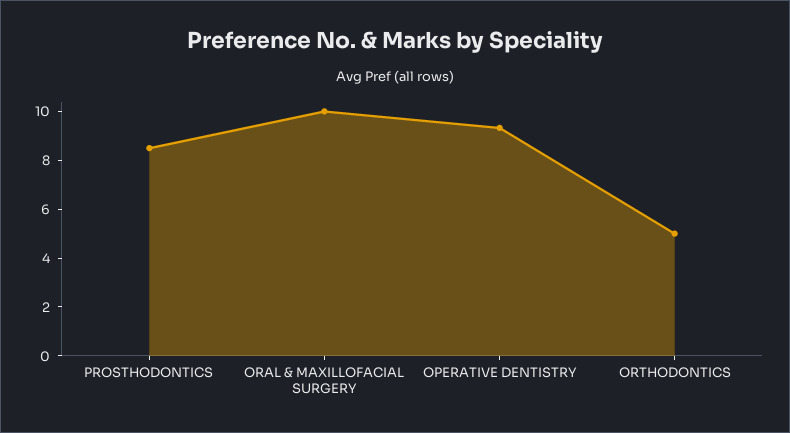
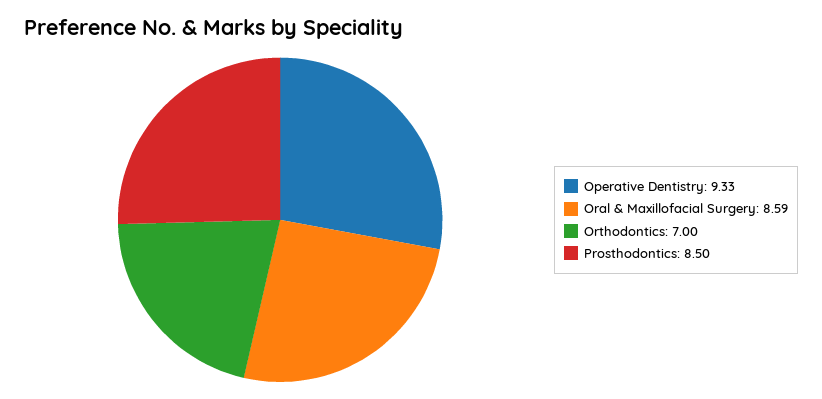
ORAL & MAXILLOFACIAL SURGERY: 10 -> 8.59
ORTHODONTICS: 5 -> 7

